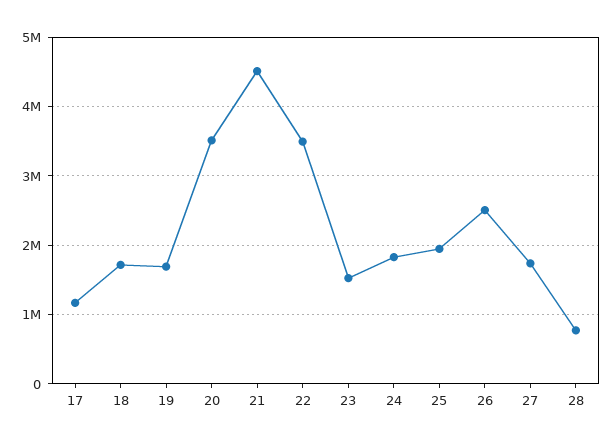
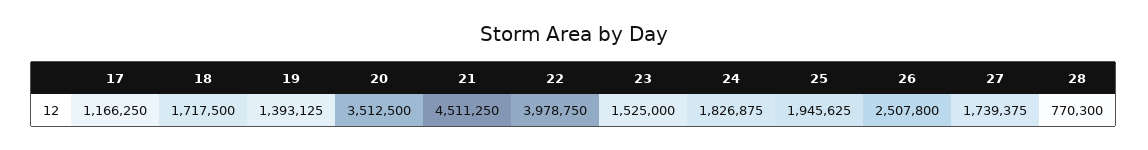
19: 1700000 -> 1393125
22: 3500000 -> 3978750

